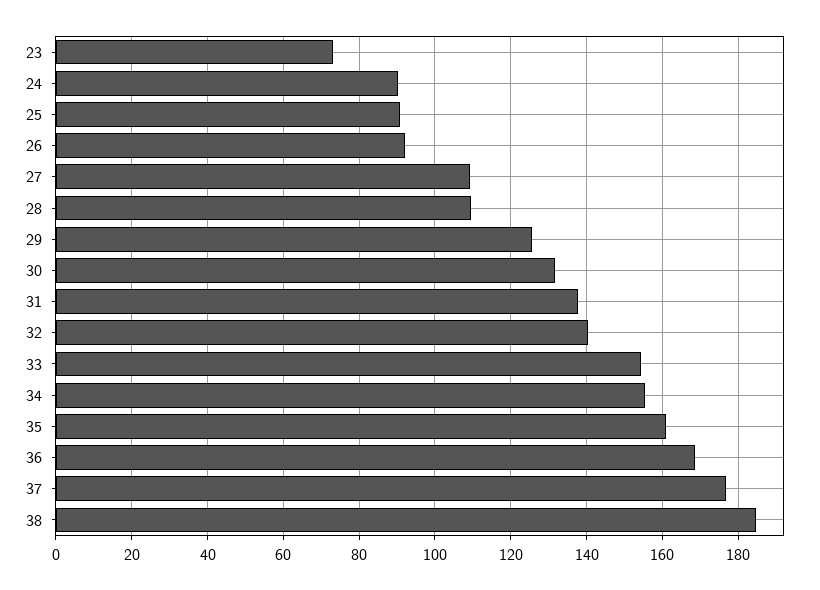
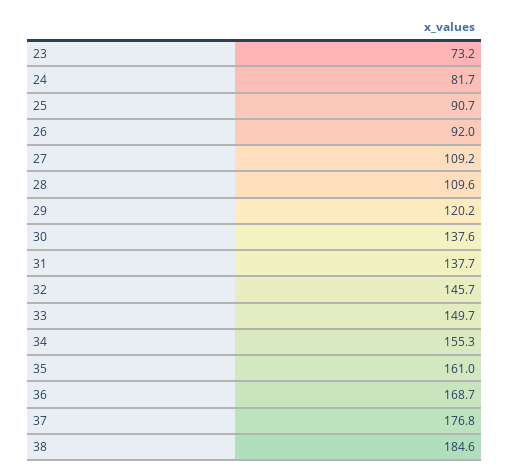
24: 90 -> 81.7
29: 126 -> 120.2
30: 132 -> 137.6
32: 140 -> 145.7
33: 154 -> 149.7

